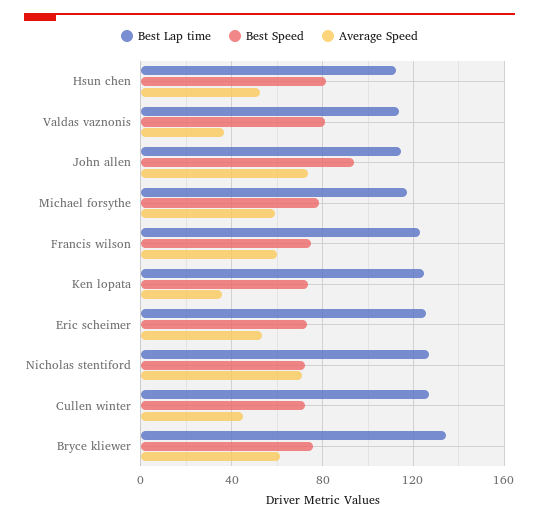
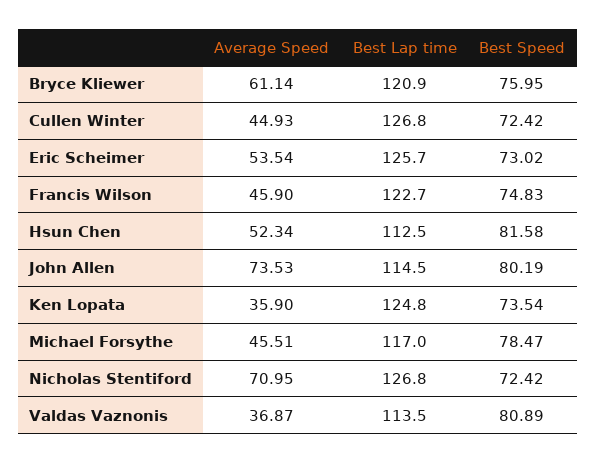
Best Speed, John allen: 95 -> 80.19
Average Speed, Michael forsythe: 60 -> 45.51
Average Speed, Francis wilson: 60 -> 45.9
Best Lap time, Bryce kliewer: 135 -> 120.9

